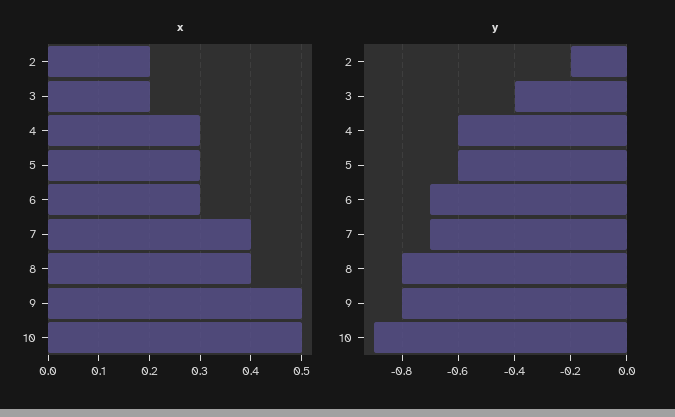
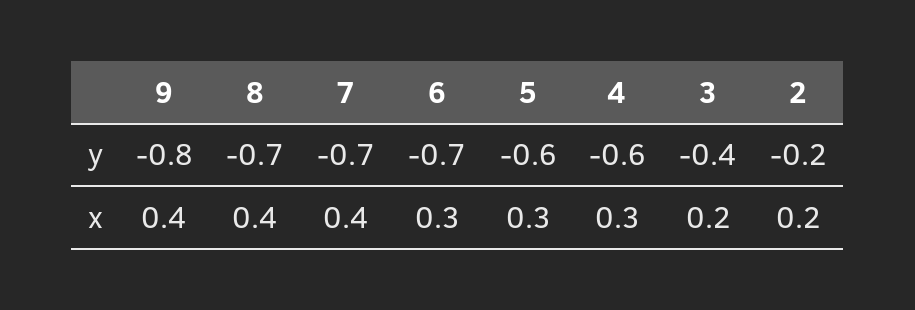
x, 9: 0.5 -> 0.4
x, 10: 0.5 -> none
y, 8: -0.8 -> -0.7
y, 10: -0.9 -> none

